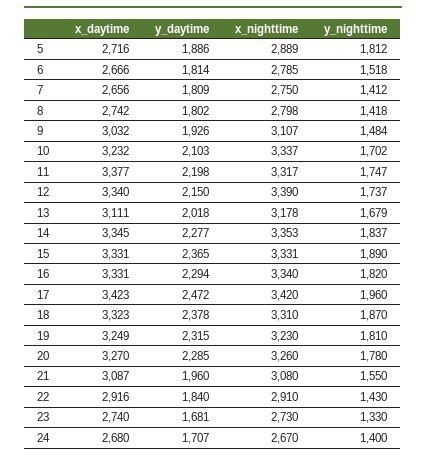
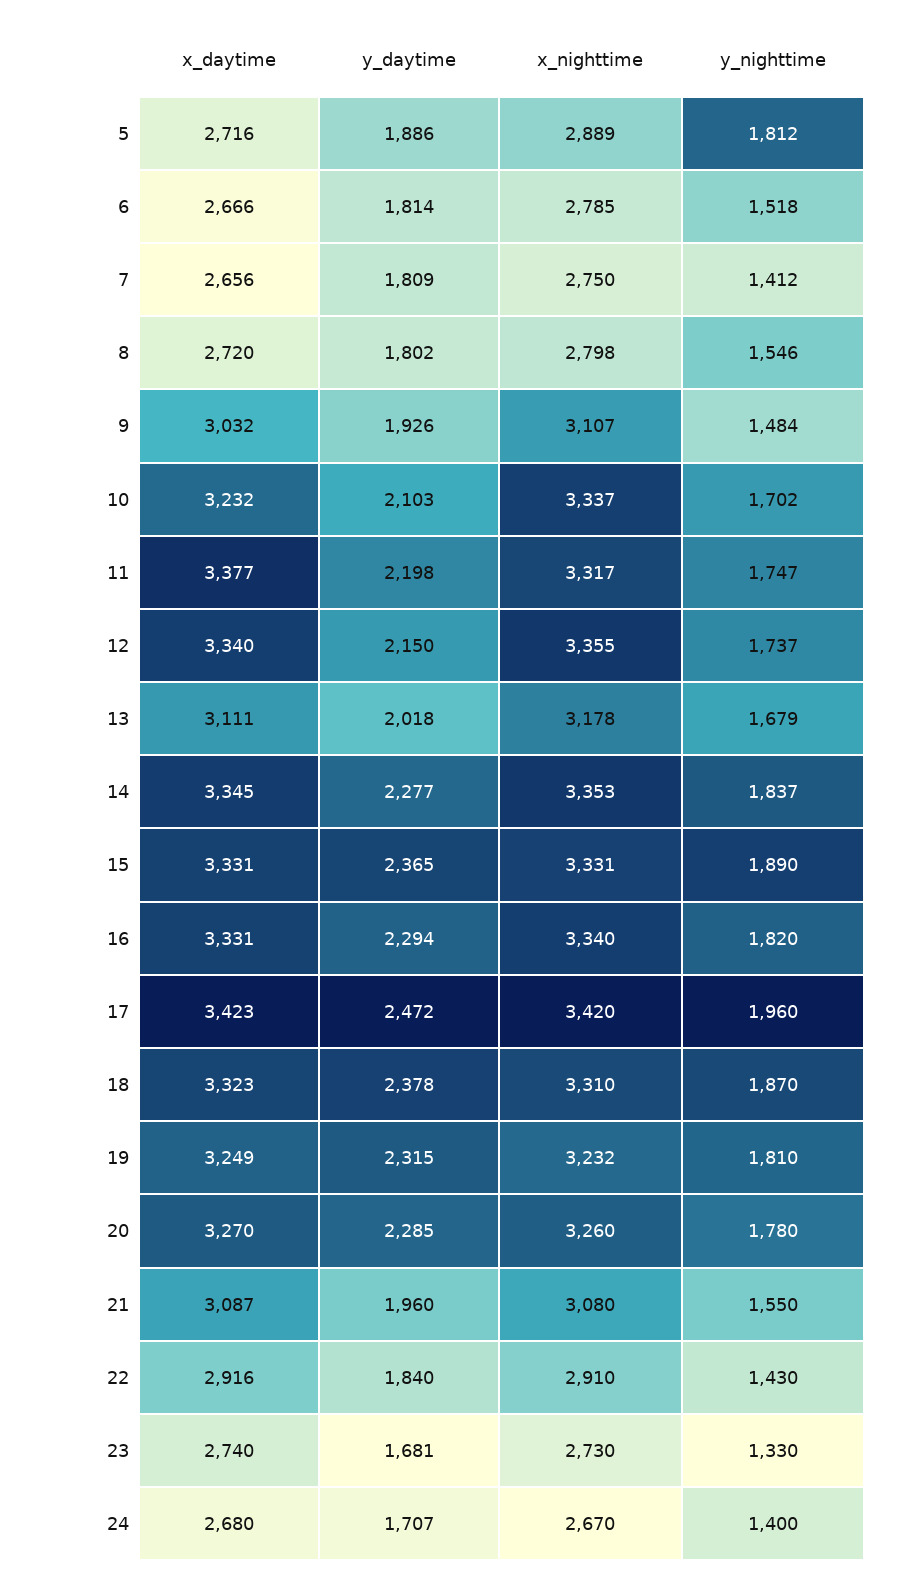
x_daytime, 8: 2742 -> 2720
y_nighttime, 8: 1418 -> 1546
x_nighttime, 12: 3390 -> 3355
x_nighttime, 19: 3230 -> 3232

